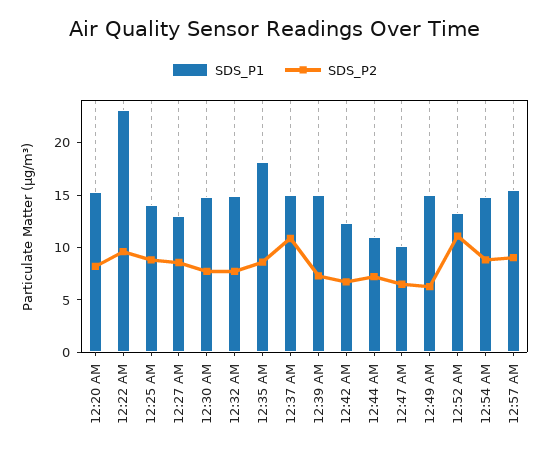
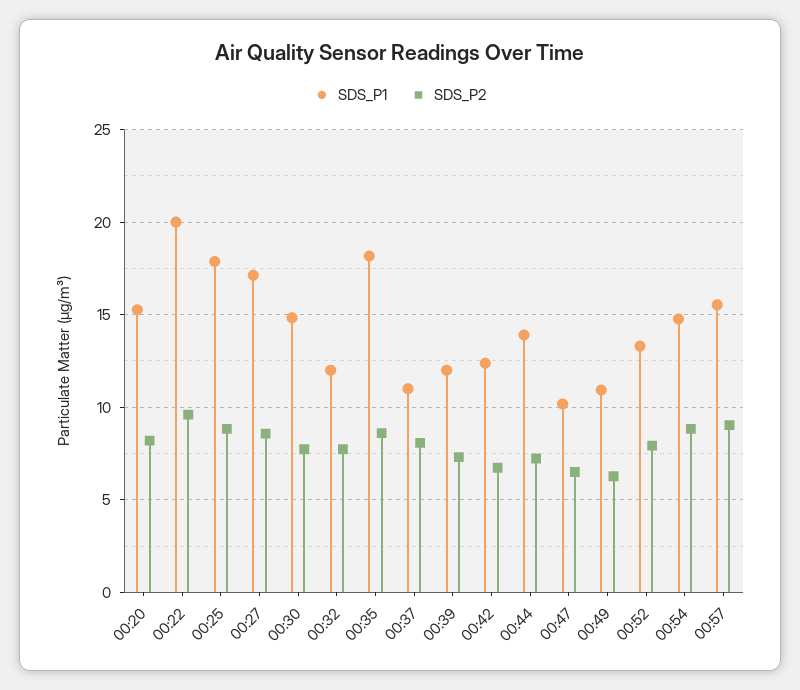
SDS_P1, 12:22 AM: 23 -> 20
SDS_P1, 12:25 AM: 14 -> 18
SDS_P1, 12:27 AM: 13 -> 17
SDS_P1, 12:32 AM: 15 -> 12
SDS_P1, 12:37 AM: 15 -> 11
SDS_P2, 12:37 AM: 11 -> 8
SDS_P1, 12:39 AM: 15 -> 12
SDS_P1, 12:44 AM: 11 -> 14
SDS_P1, 12:49 AM: 15 -> 11
SDS_P2, 12:52 AM: 11 -> 8

